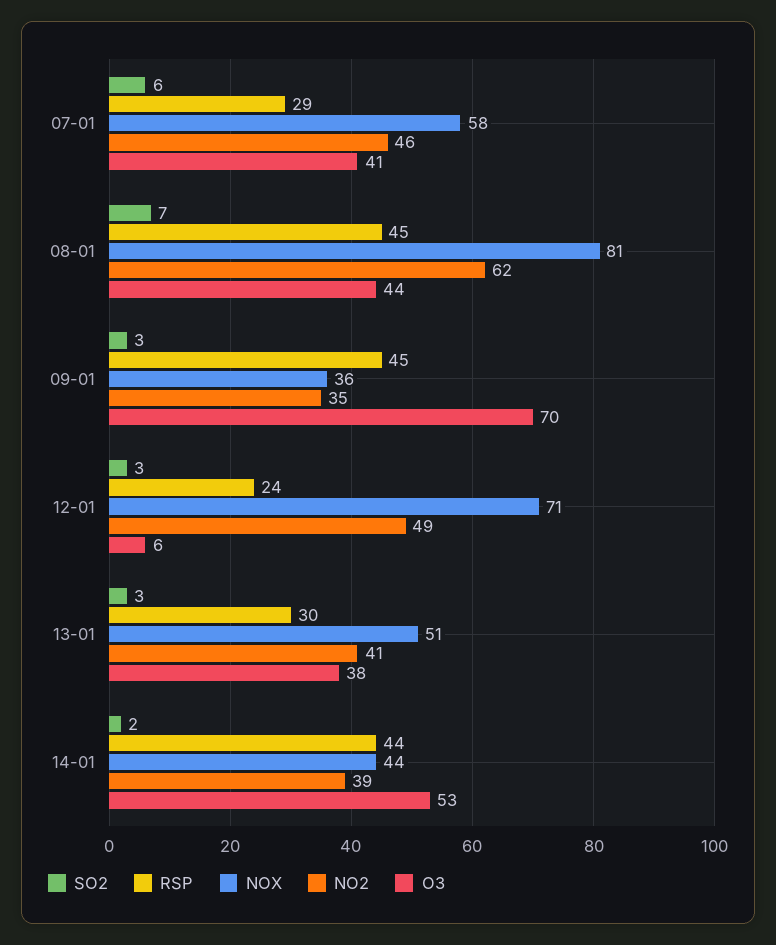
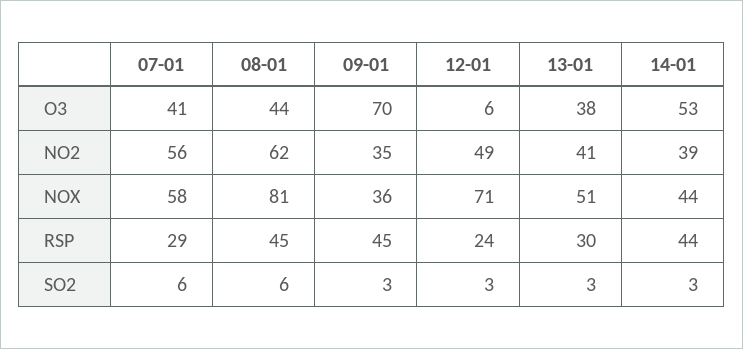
NO2, 07-01: 46 -> 56
SO2, 08-01: 7 -> 6
SO2, 14-01: 2 -> 3

